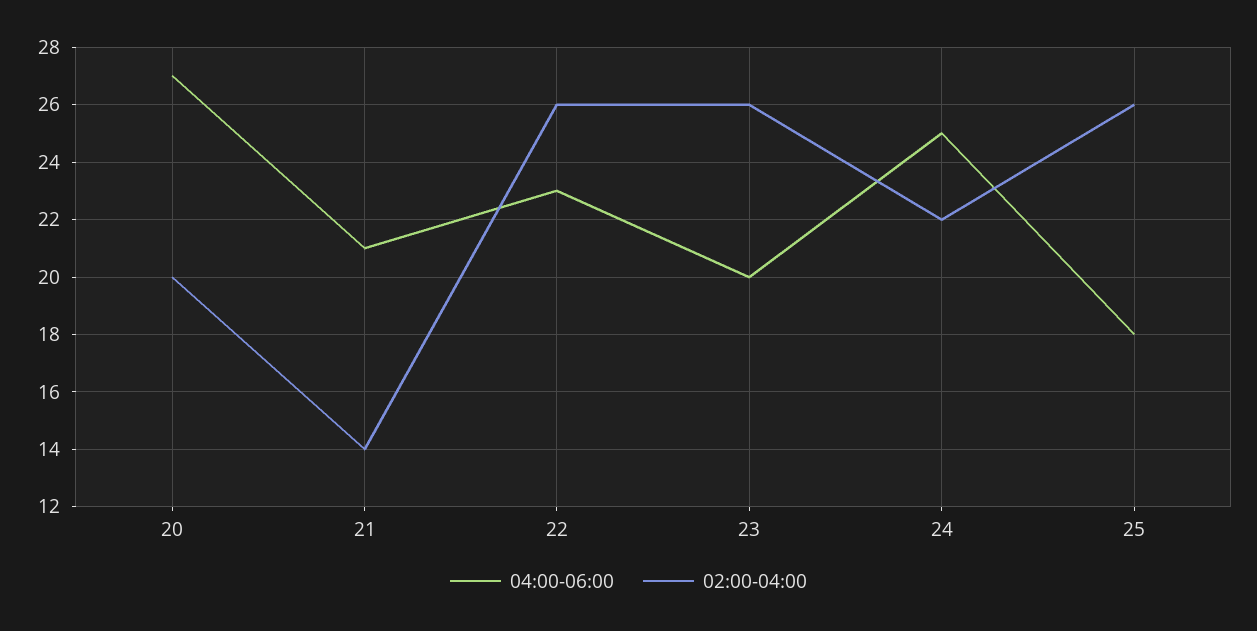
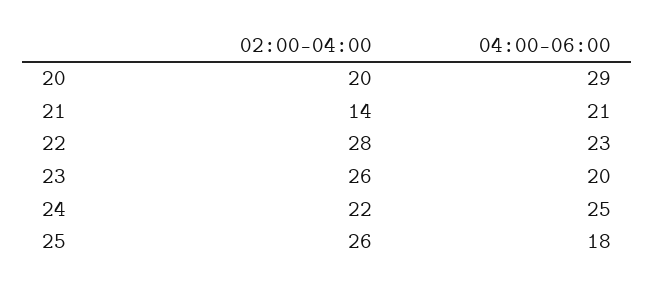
04:00-06:00, 20: 27 -> 29
02:00-04:00, 22: 26 -> 28

